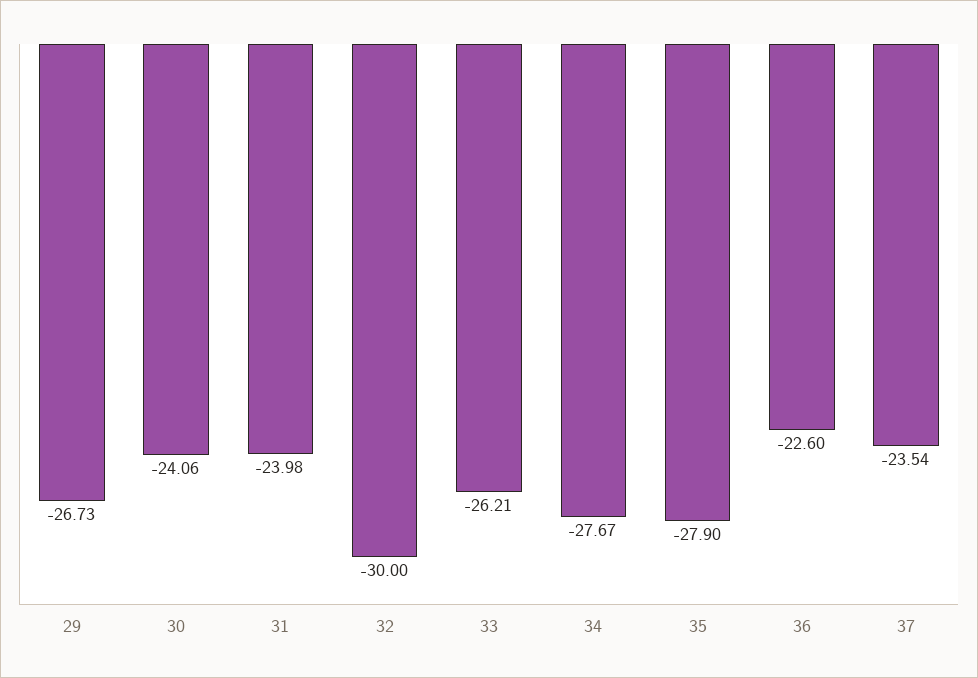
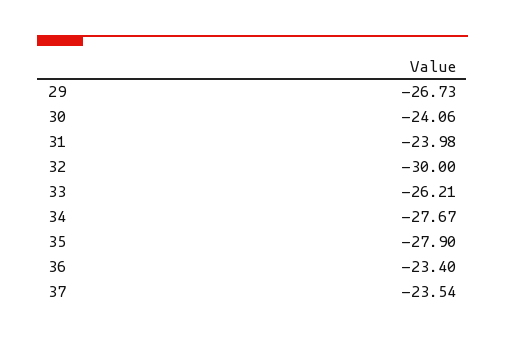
36: -22.6 -> -23.4

